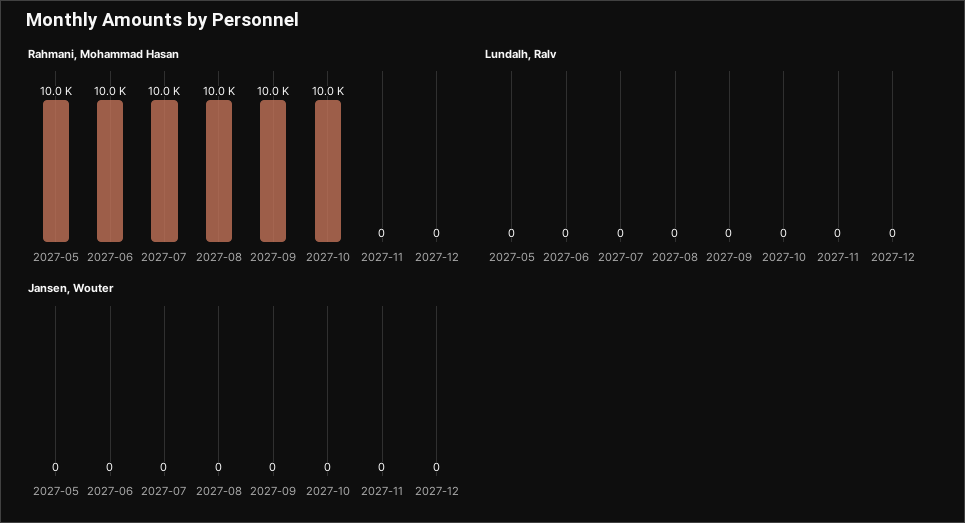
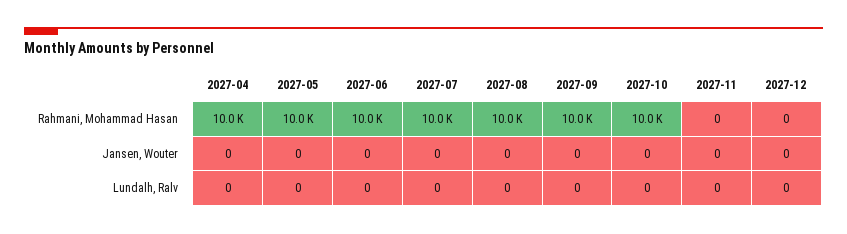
Rahmani, Mohammad Hasan, 2027-04: none -> 10000
Jansen, Wouter, 2027-04: none -> 0
Lundalh, Ralv, 2027-04: none -> 0

